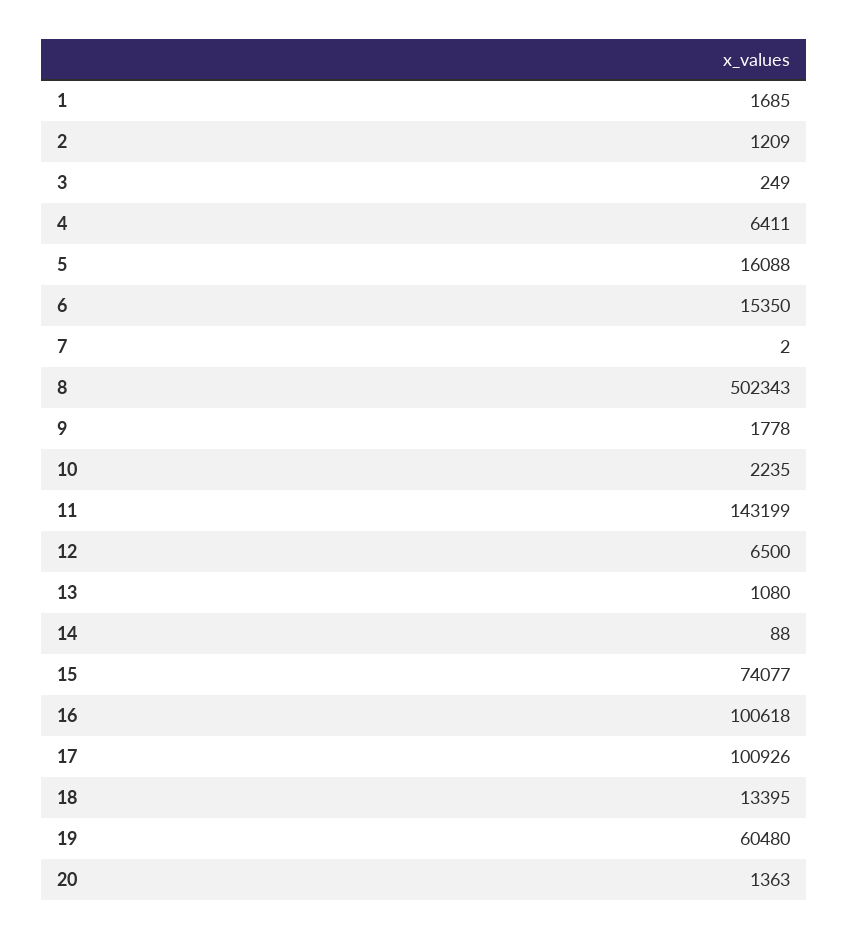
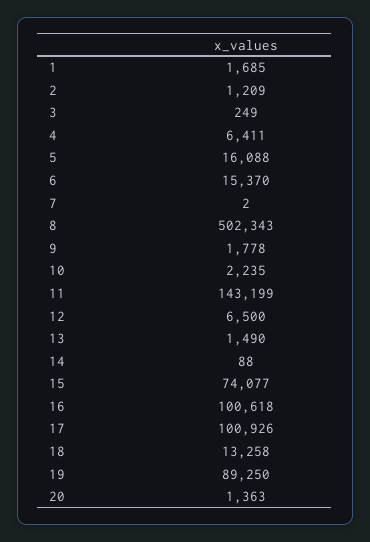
6: 15350 -> 15370
13: 1080 -> 1490
18: 13395 -> 13258
19: 60480 -> 89250

